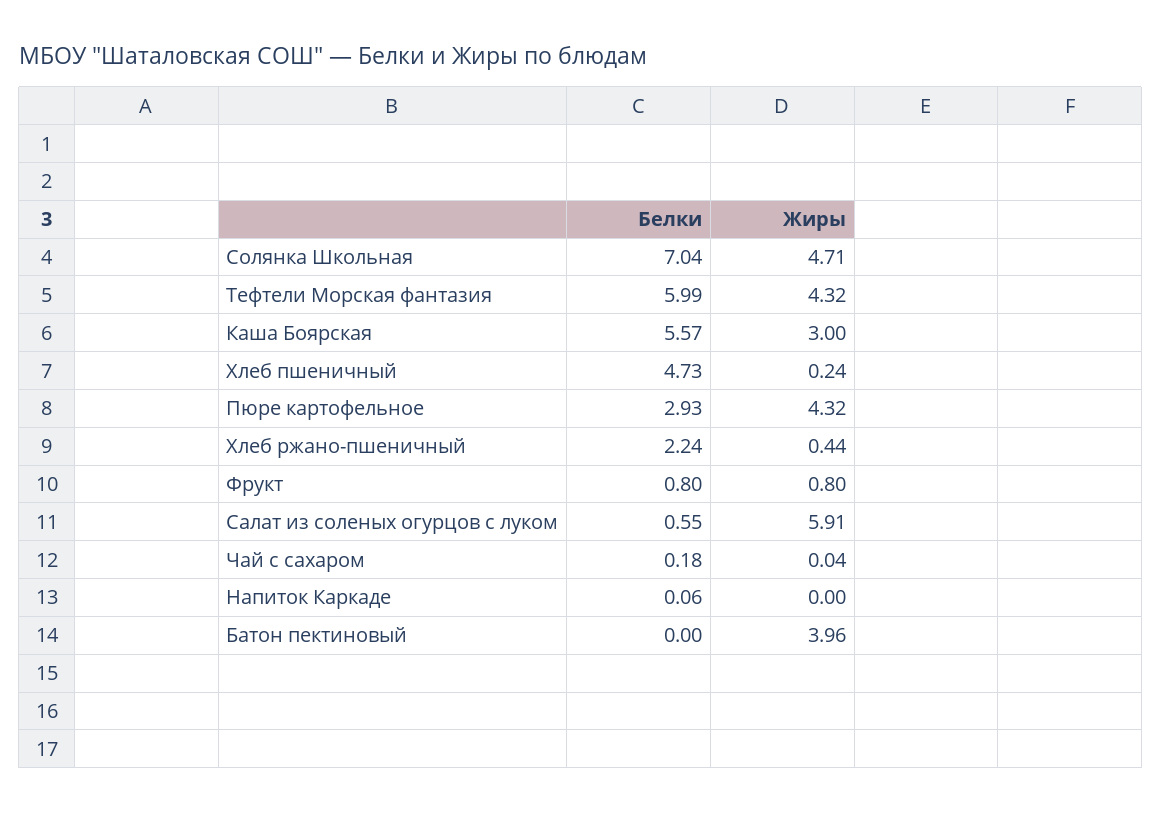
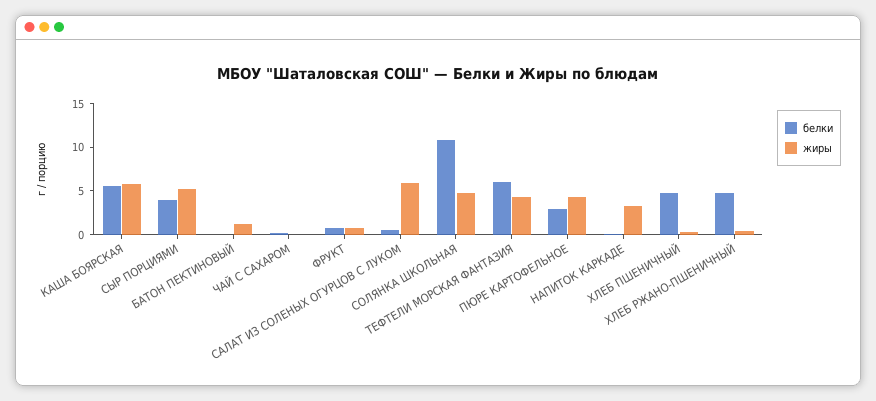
Белки, Солянка Школьная: 7.04 -> 11
Жиры, Каша Боярская: 3 -> 6
Белки, Хлеб ржано-пшеничный: 2.24 -> 5
Жиры, Напиток Каркаде: 0 -> 3
Жиры, Батон пектиновый: 3.96 -> 1
Белки, СЫР ПОРЦИЯМИ: none -> 4
Жиры, СЫР ПОРЦИЯМИ: none -> 5

